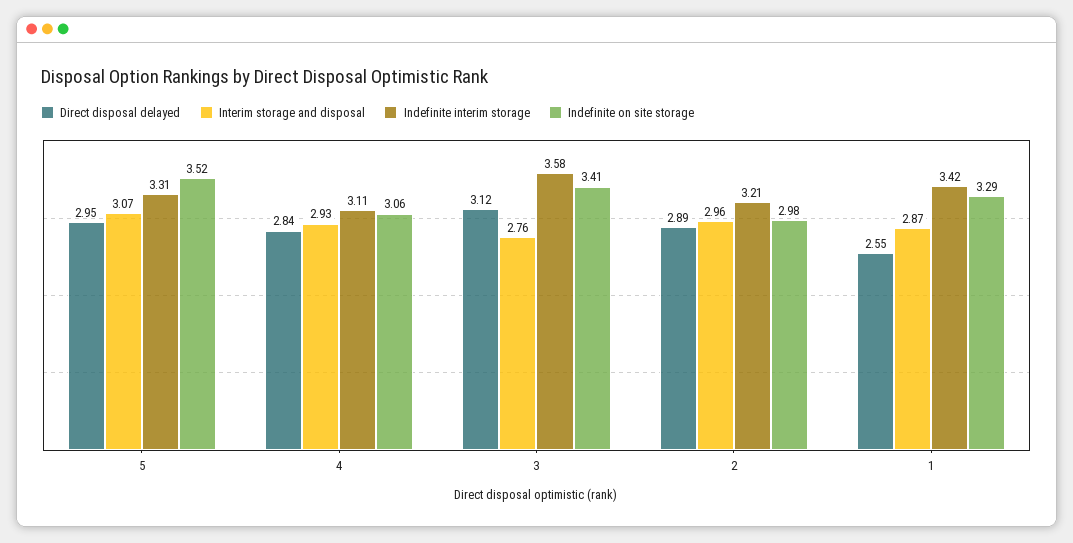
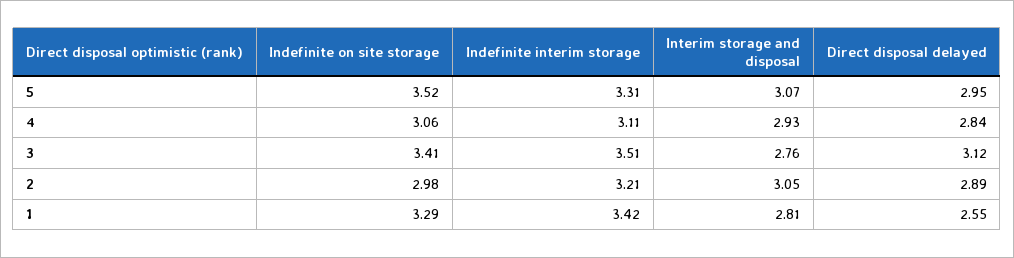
Indefinite interim storage, 3: 3.58 -> 3.51
Interim storage and disposal, 2: 2.96 -> 3.05
Interim storage and disposal, 1: 2.87 -> 2.81

